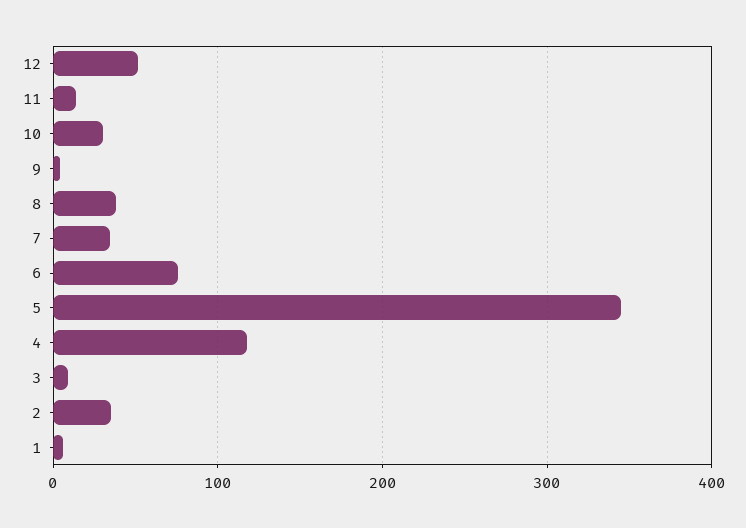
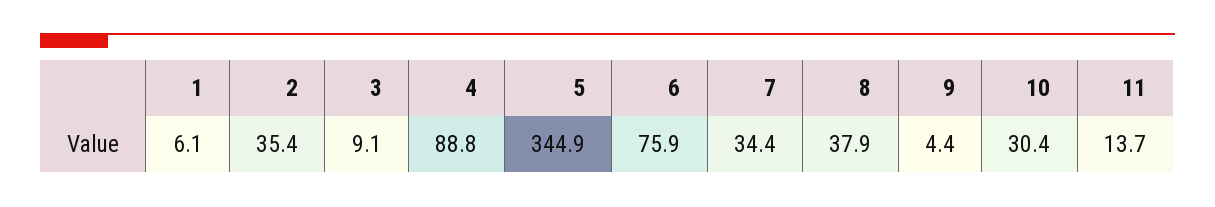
12: 50 -> none
4: 120 -> 88.8

